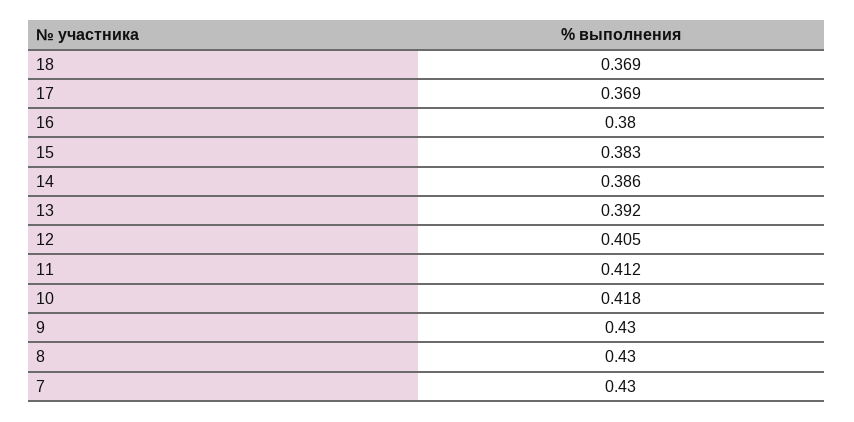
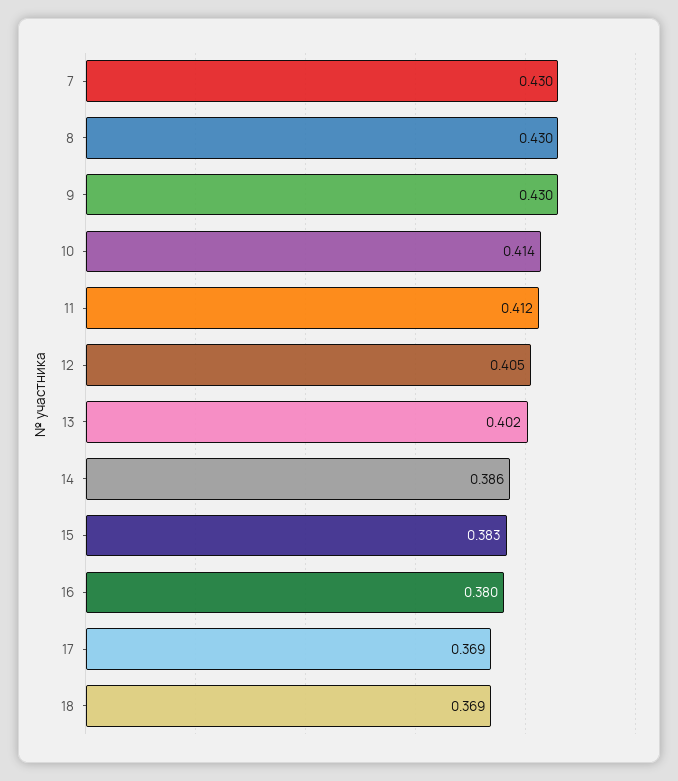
13: 0.392 -> 0.402
10: 0.418 -> 0.414

